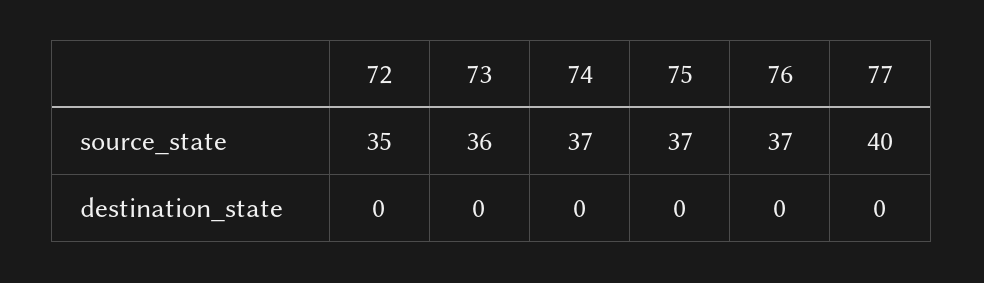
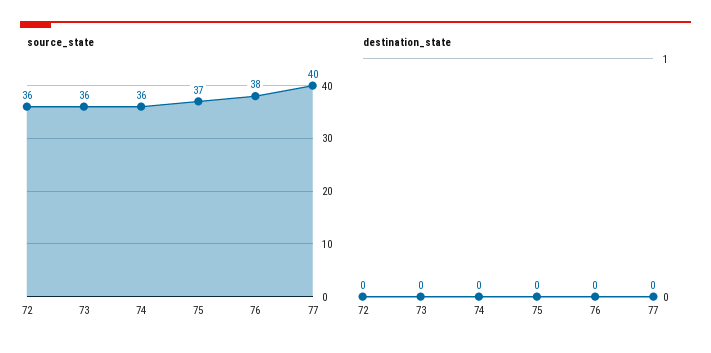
source_state, 72: 35 -> 36
source_state, 74: 37 -> 36
source_state, 76: 37 -> 38

